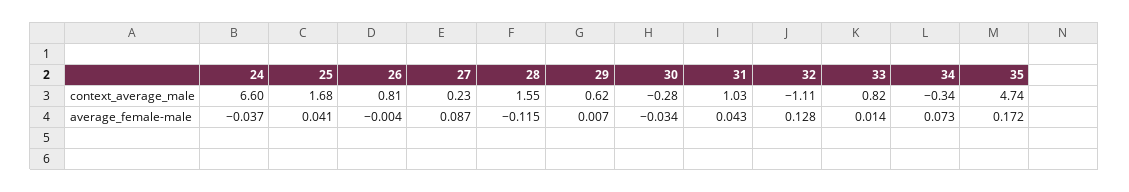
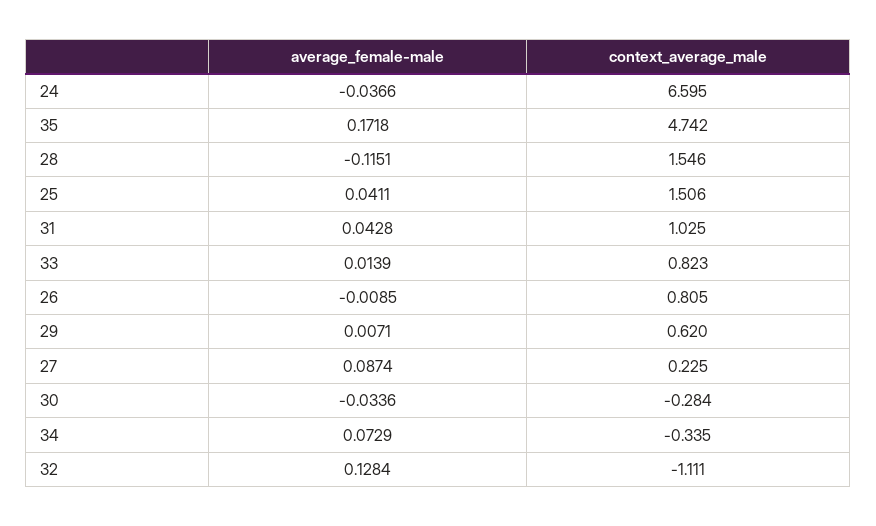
25, context_average_male: 1.68 -> 1.506
26, average_female-male: -0.004 -> -0.0085

